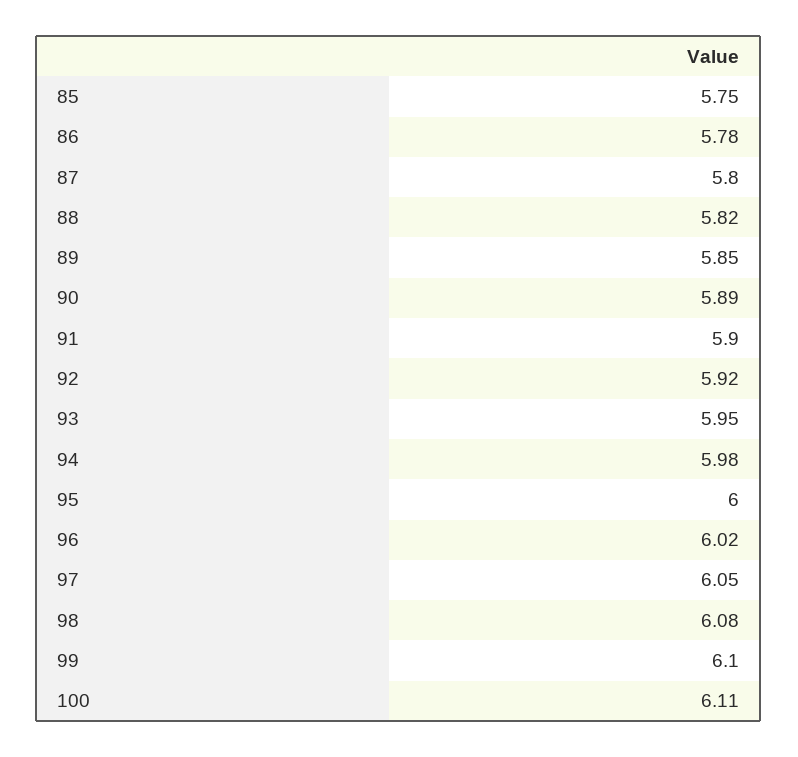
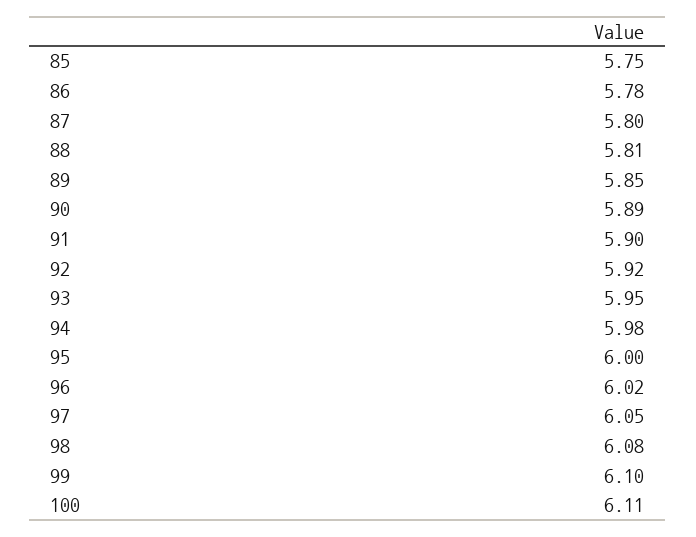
88: 5.82 -> 5.81

